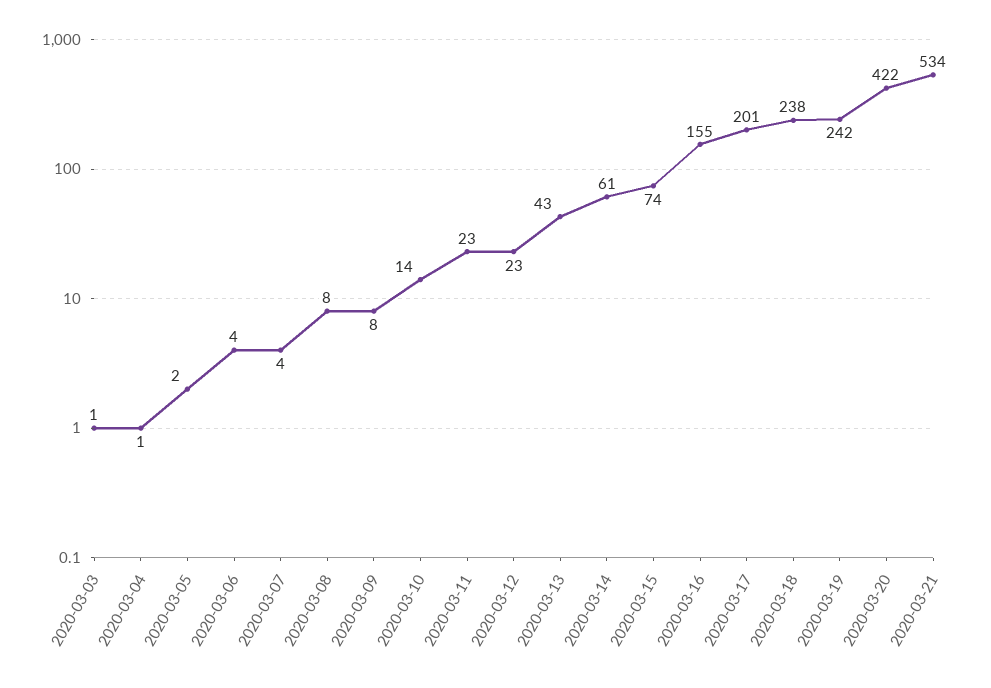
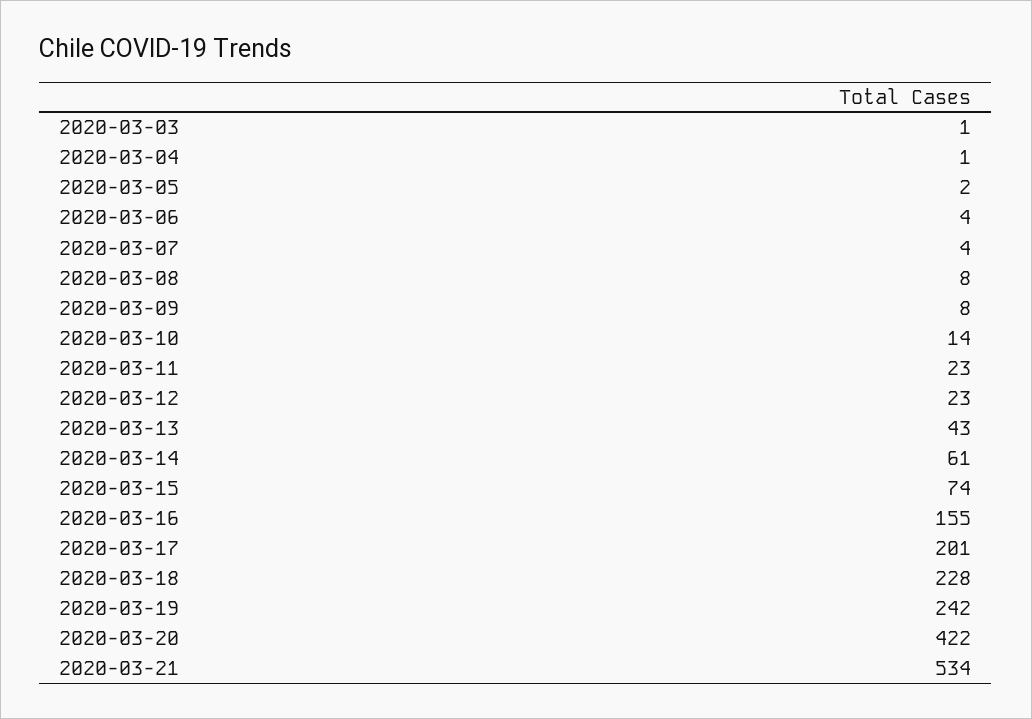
2020-03-18: 238 -> 228

